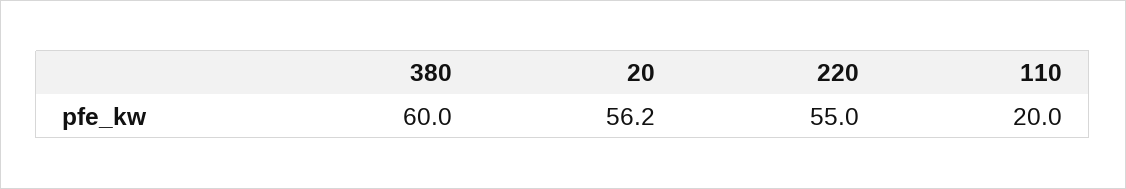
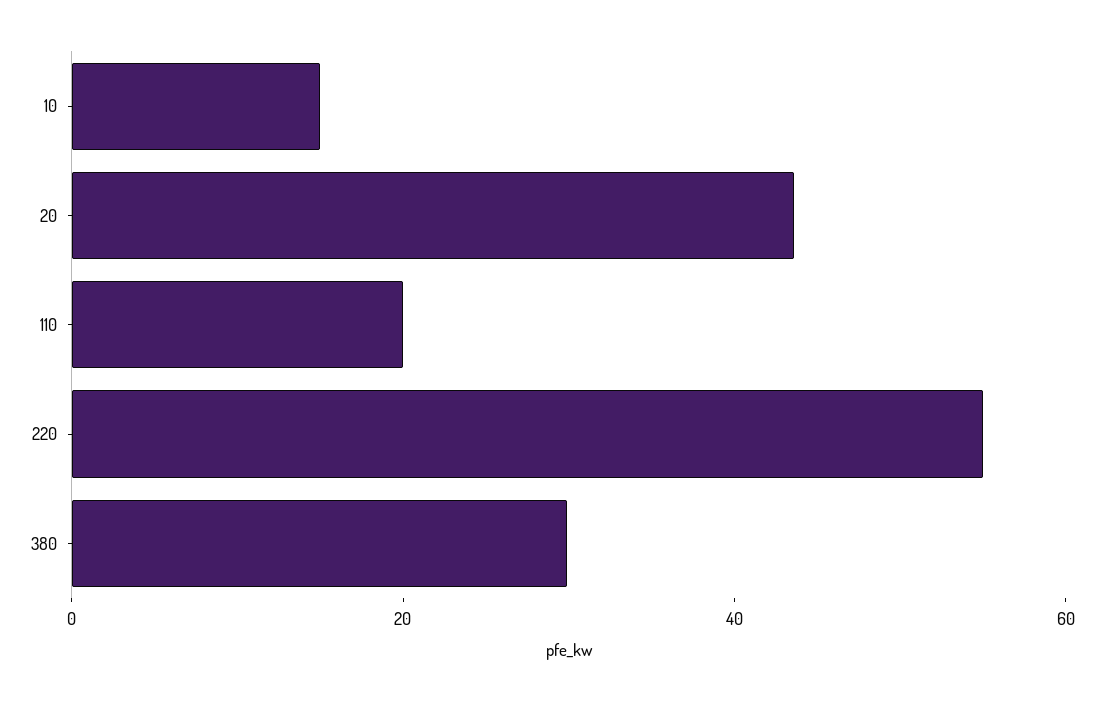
380: 60 -> 30
20: 56.2 -> 45
10: none -> 15

